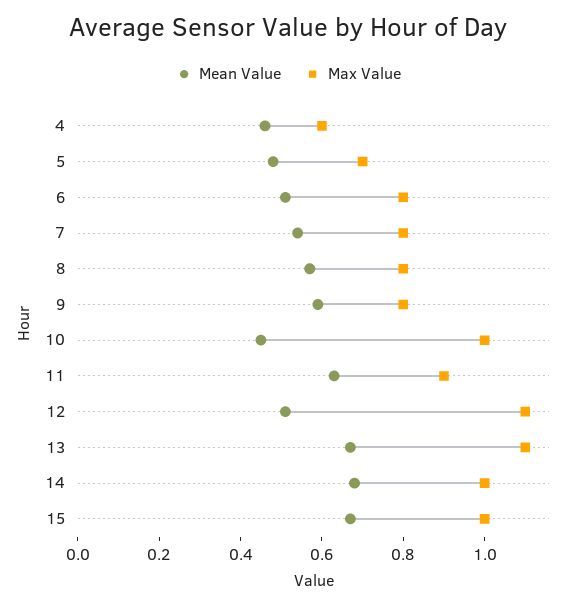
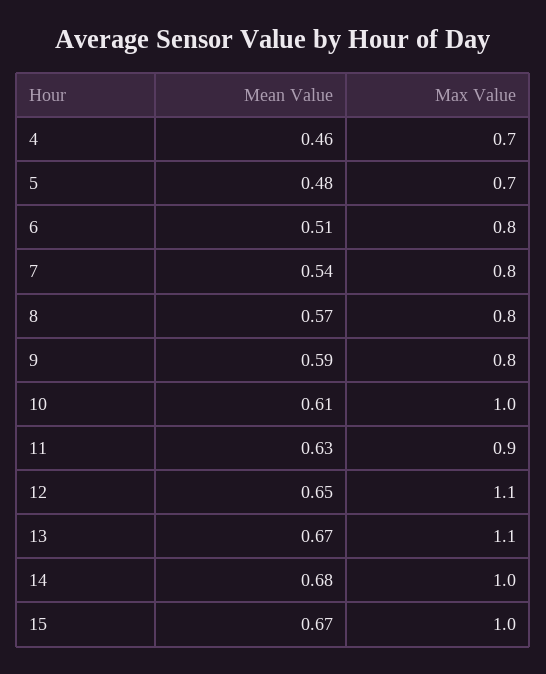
Max Value, 4: 0.6 -> 0.7
Mean Value, 10: 0.45 -> 0.61
Mean Value, 12: 0.5 -> 0.65

